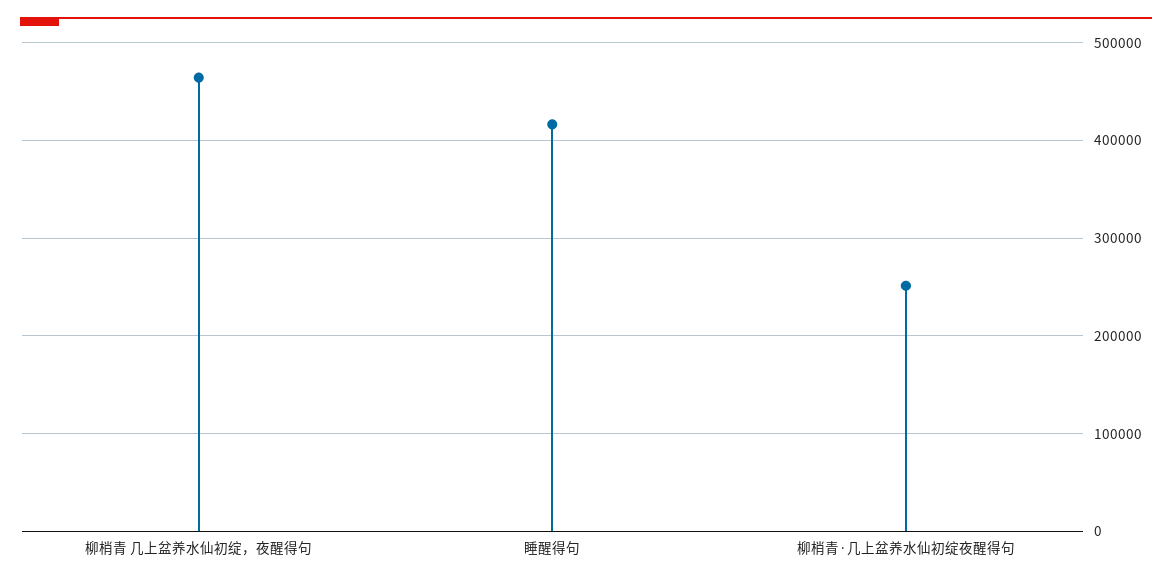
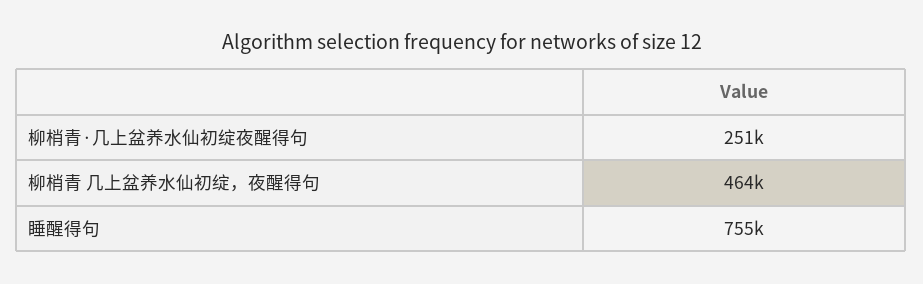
睡醒得句: 420000 -> 755000

